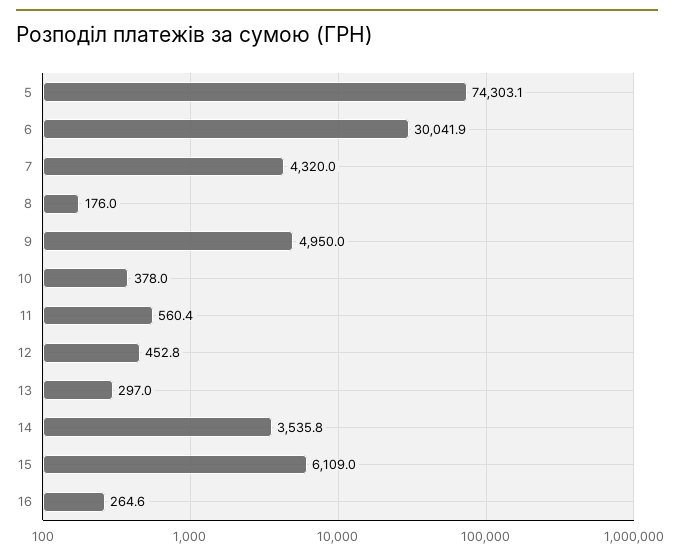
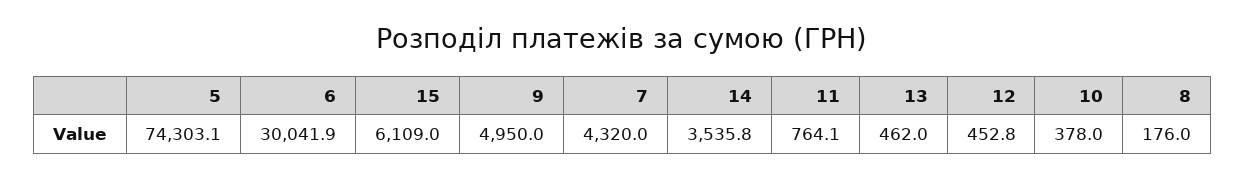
11: 560.4 -> 764.1
13: 297 -> 462
16: 264.6 -> none

